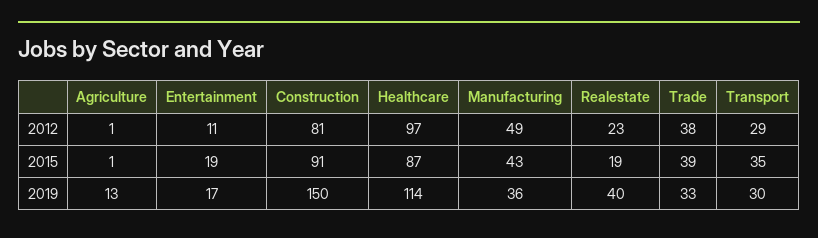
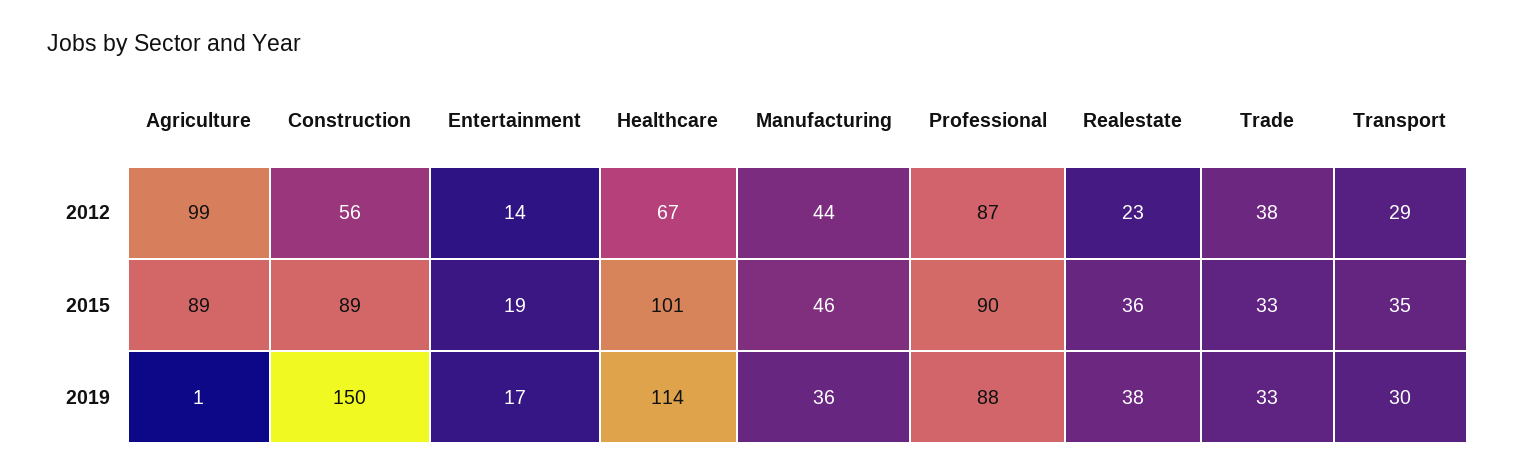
Agriculture, 2012: 1 -> 99
Entertainment, 2012: 11 -> 14
Construction, 2012: 81 -> 56
Healthcare, 2012: 97 -> 67
Manufacturing, 2012: 49 -> 44
Agriculture, 2015: 1 -> 89
Construction, 2015: 91 -> 89
Healthcare, 2015: 87 -> 101
Manufacturing, 2015: 43 -> 46
Realestate, 2015: 19 -> 36
Trade, 2015: 39 -> 33
Agriculture, 2019: 13 -> 1
Realestate, 2019: 40 -> 38
Professional, 2012: none -> 87
Professional, 2015: none -> 90
Professional, 2019: none -> 88

